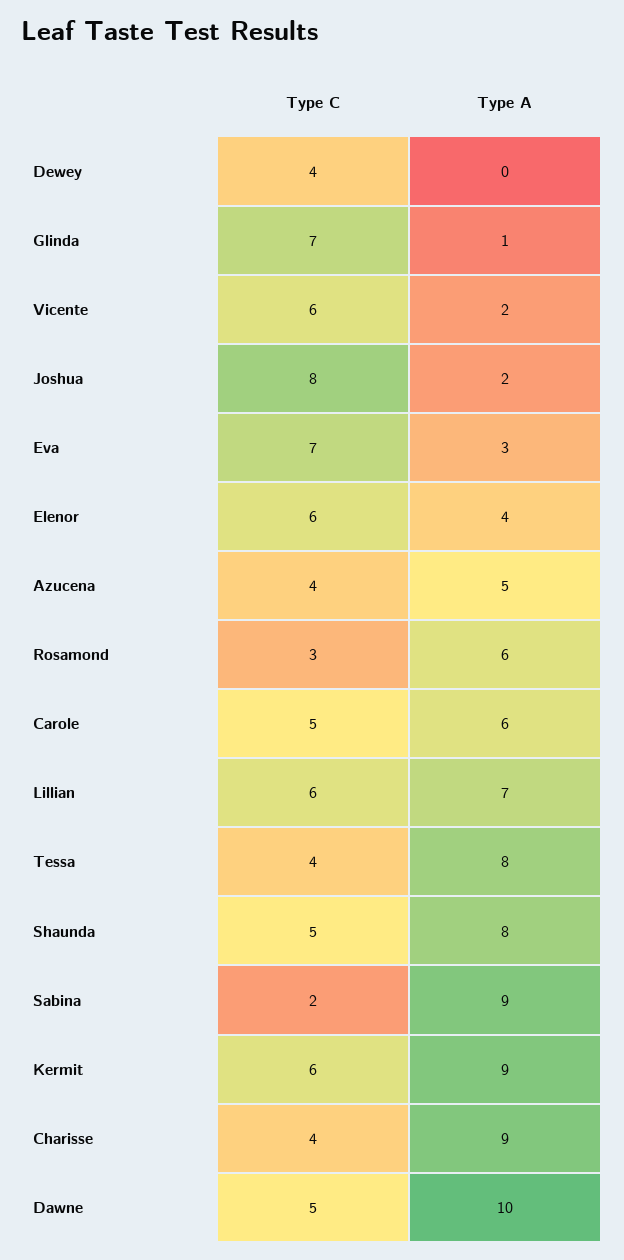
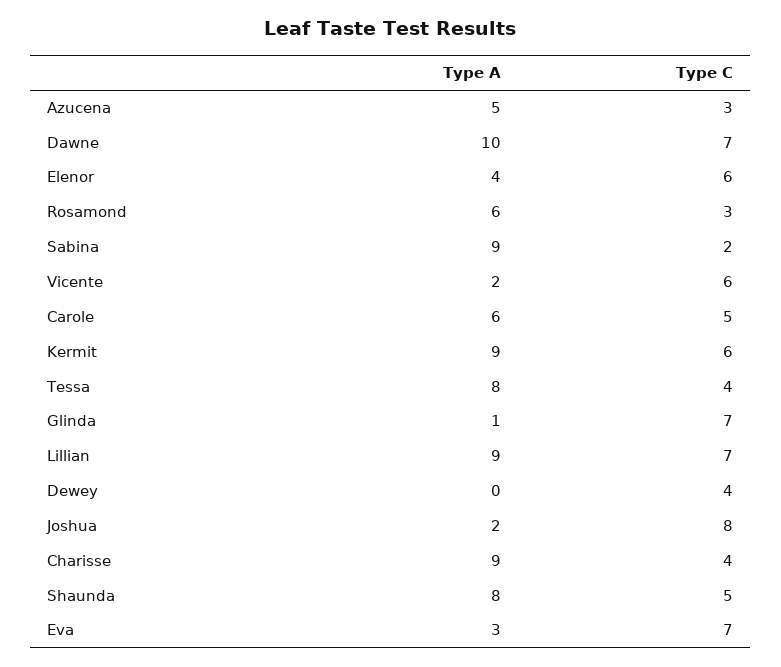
Type C, Azucena: 4 -> 3
Type C, Lillian: 6 -> 7
Type A, Lillian: 7 -> 9
Type C, Dawne: 5 -> 7

